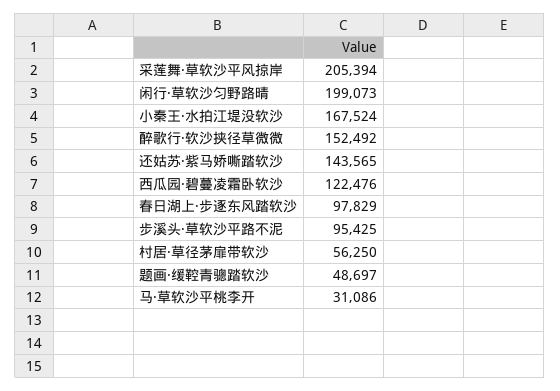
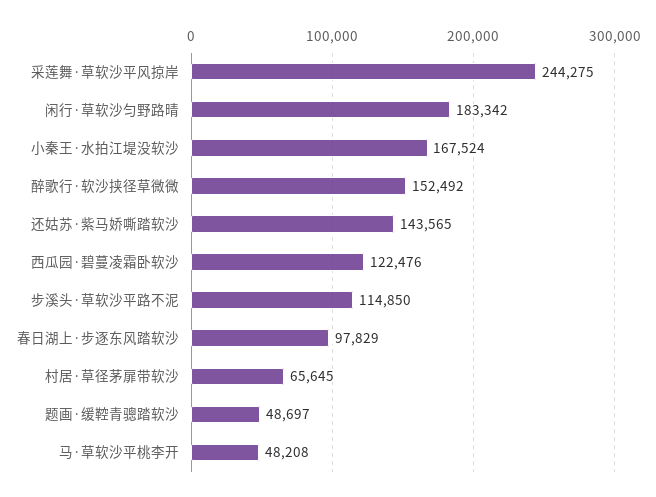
采莲舞·草软沙平风掠岸: 205394 -> 244275
闲行·草软沙匀野路晴: 199073 -> 183342
步溪头·草软沙平路不泥: 95425 -> 114850
村居·草径茅扉带软沙: 56250 -> 65645
马·草软沙平桃李开: 31086 -> 48208

